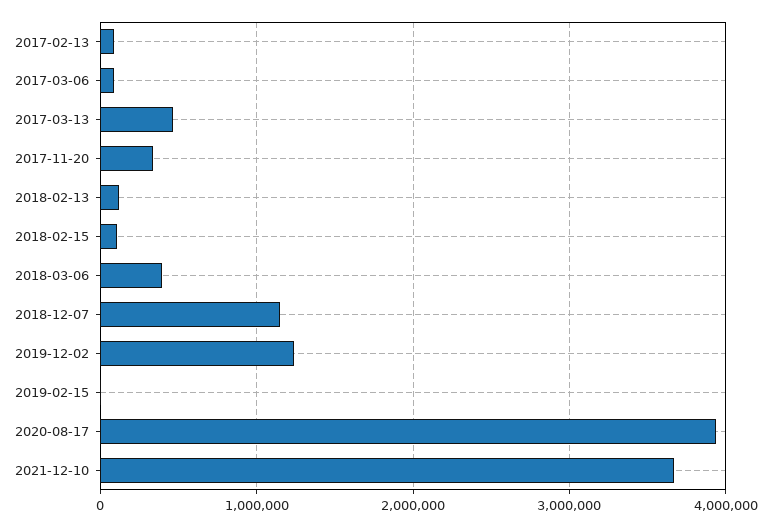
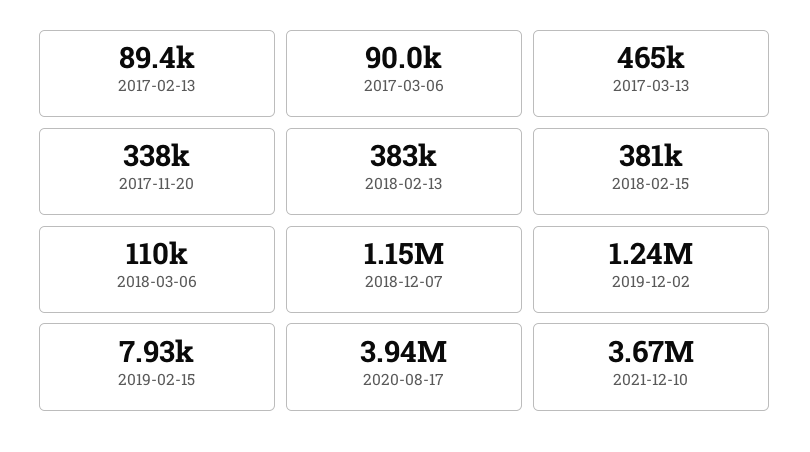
2018-02-13: 100000 -> 383000
2018-02-15: 100000 -> 381000
2018-03-06: 400000 -> 110000

